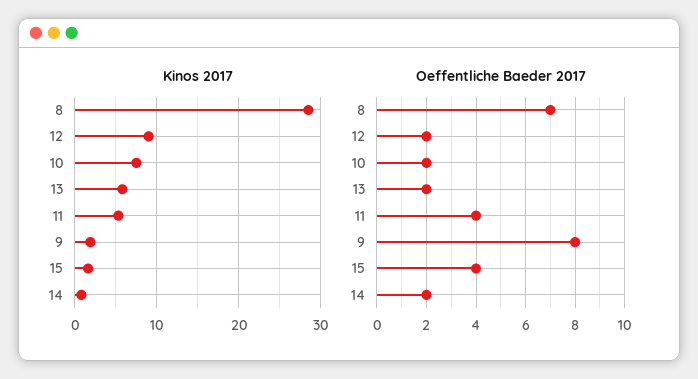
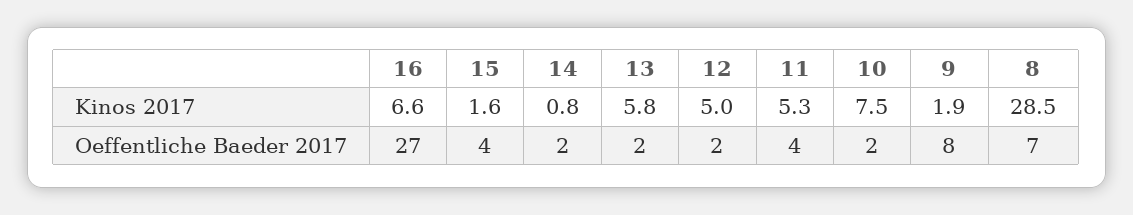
Kinos 2017, 12: 9 -> 5
Kinos 2017, 16: none -> 6.6
Oeffentliche Baeder 2017, 16: none -> 27

